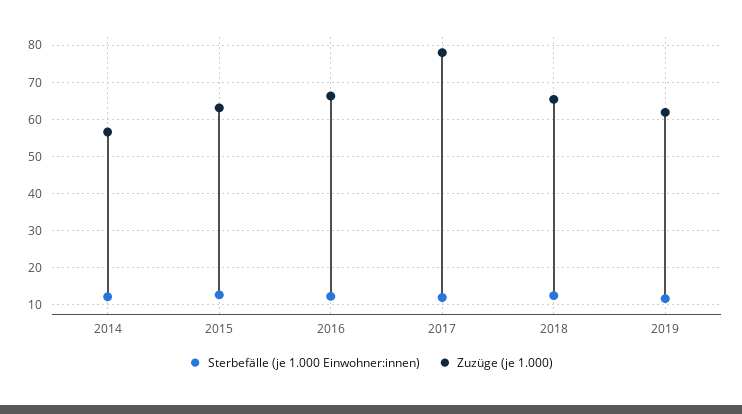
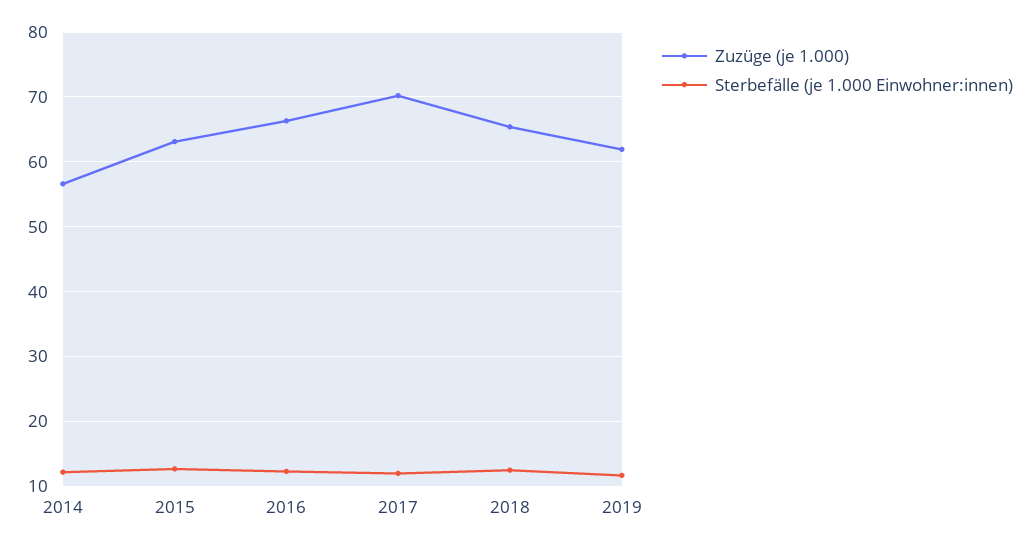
Zuzüge (je 1.000), 2017: 78 -> 70

